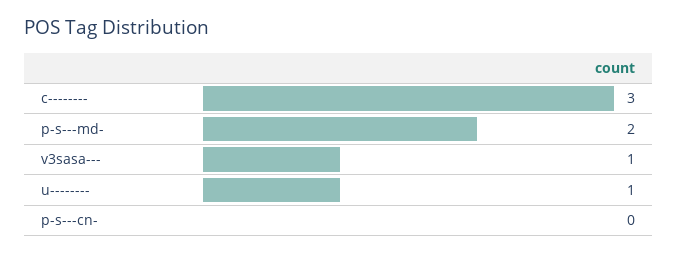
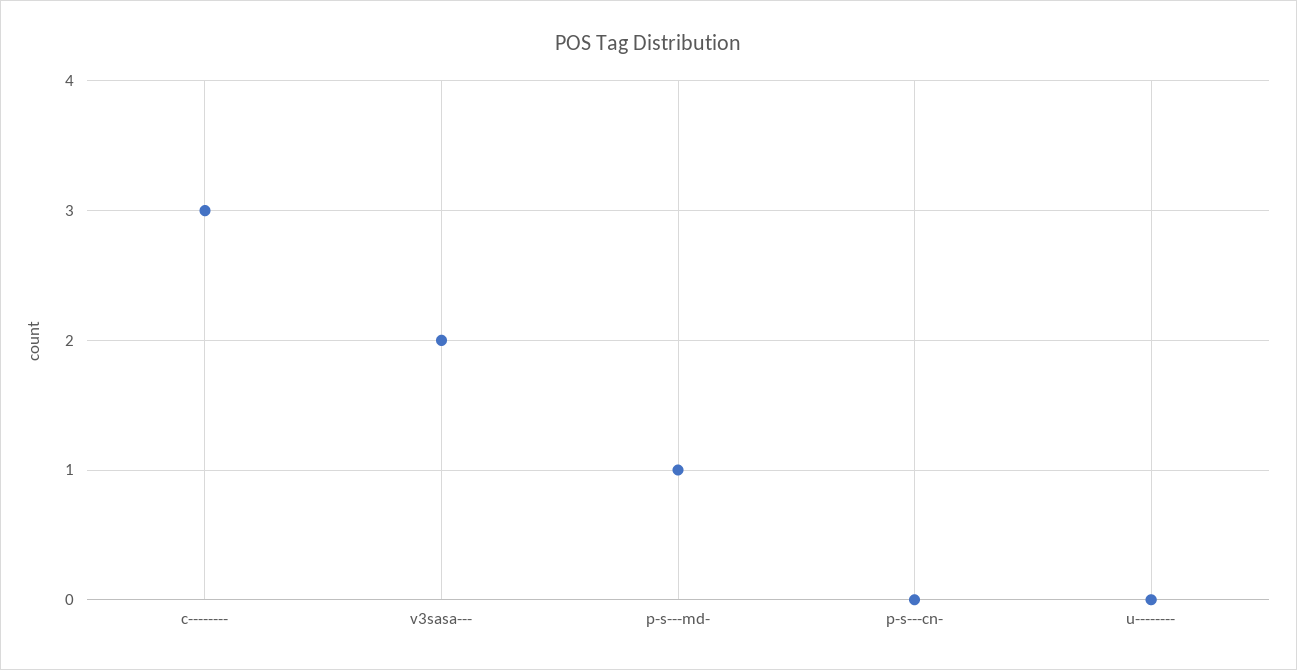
p-s---md-: 2 -> 1
v3sasa---: 1 -> 2
u--------: 1 -> 0

